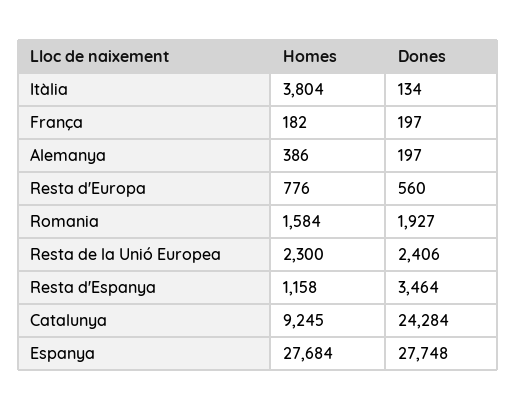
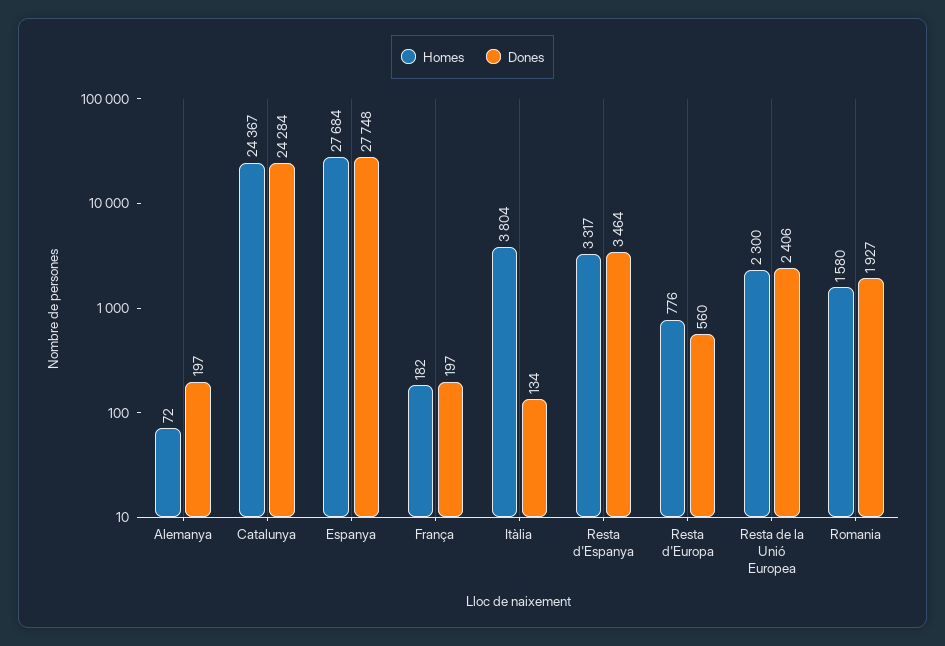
Homes, Alemanya: 386 -> 72
Homes, Romania: 1584 -> 1580
Homes, Resta d'Espanya: 1158 -> 3317
Homes, Catalunya: 9245 -> 24367

